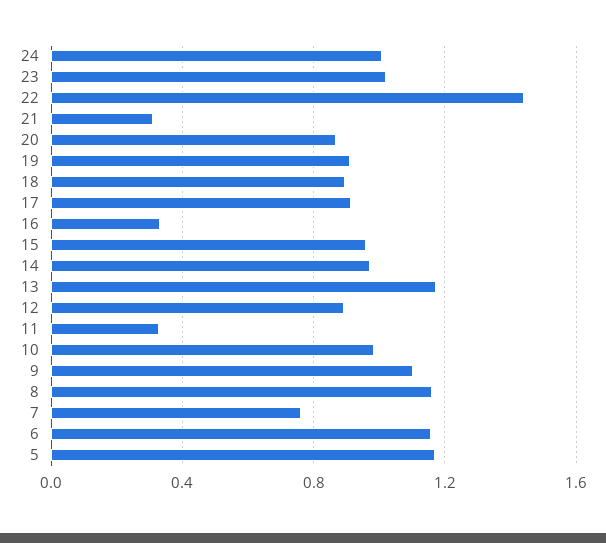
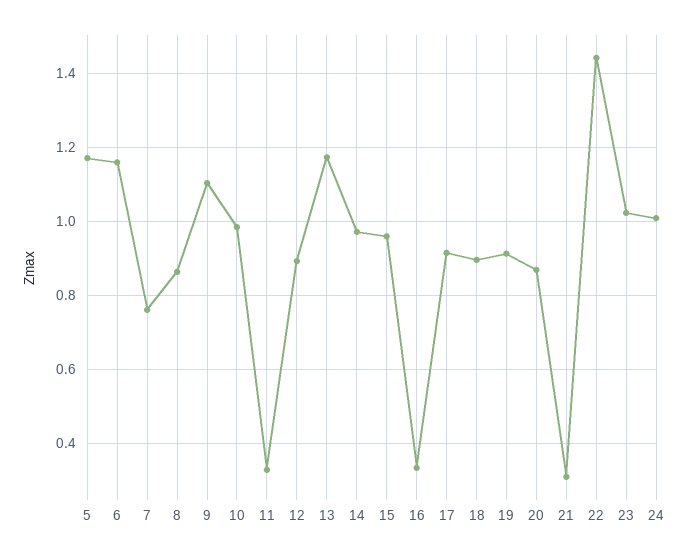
8: 1.15 -> 0.86

